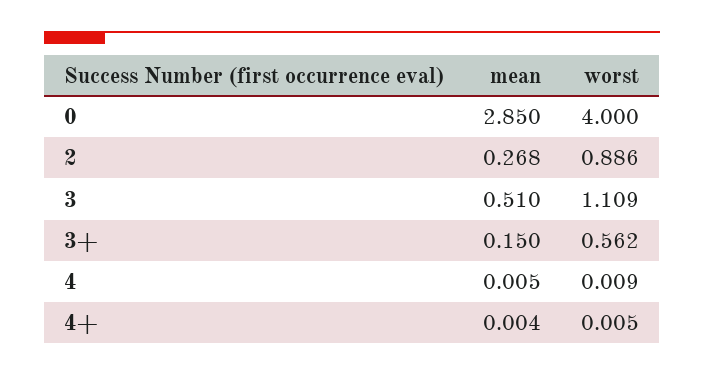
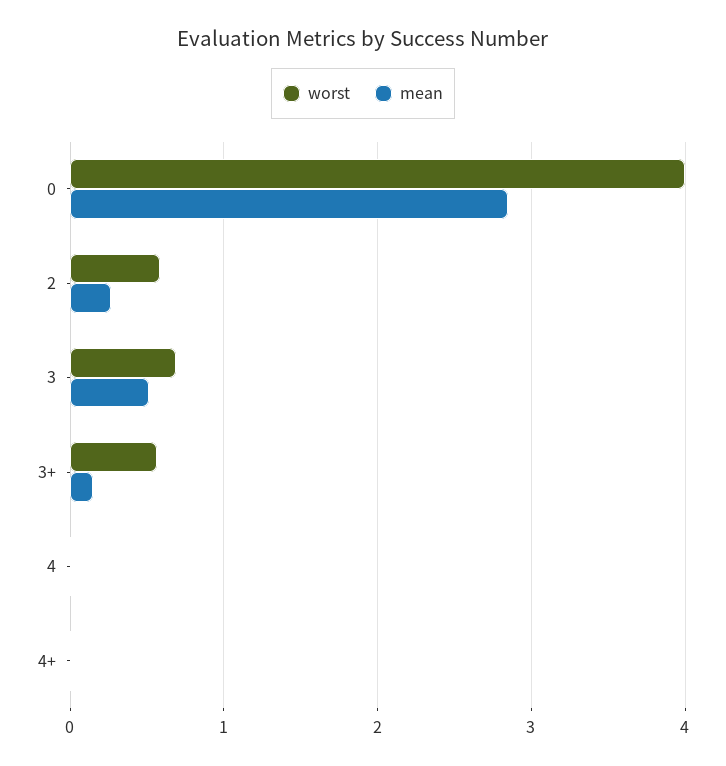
worst, 2: 0.886 -> 0.6
worst, 3: 1.109 -> 0.7

